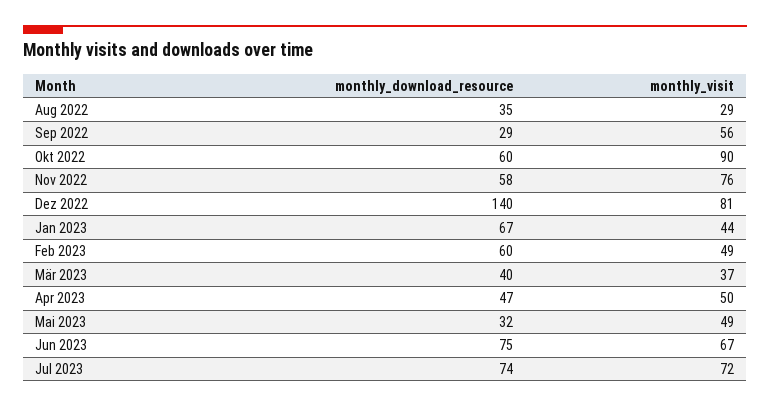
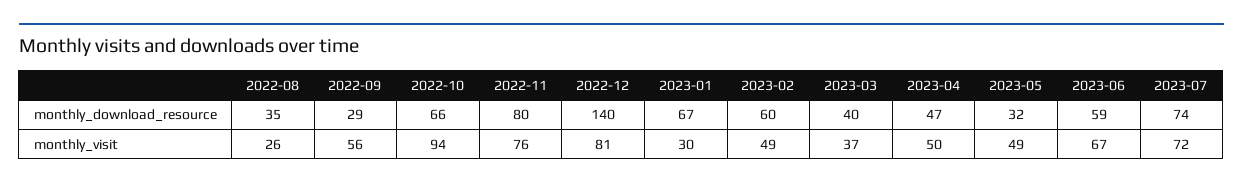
monthly_visit, Aug 2022: 29 -> 26
monthly_download_resource, Okt 2022: 60 -> 66
monthly_visit, Okt 2022: 90 -> 94
monthly_download_resource, Nov 2022: 58 -> 80
monthly_visit, Jan 2023: 44 -> 30
monthly_download_resource, Jun 2023: 75 -> 59

